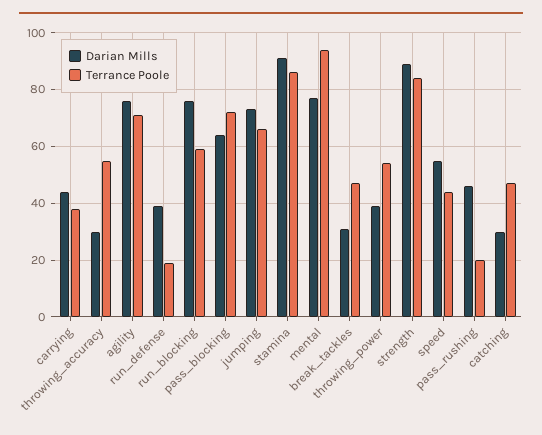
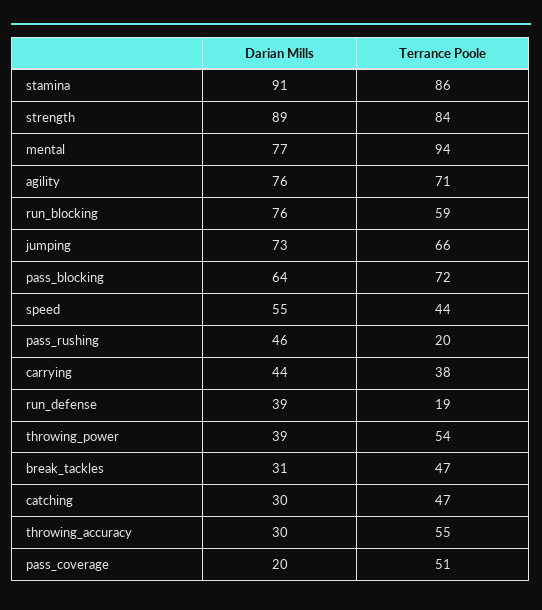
Darian Mills, pass_coverage: none -> 20
Terrance Poole, pass_coverage: none -> 51

